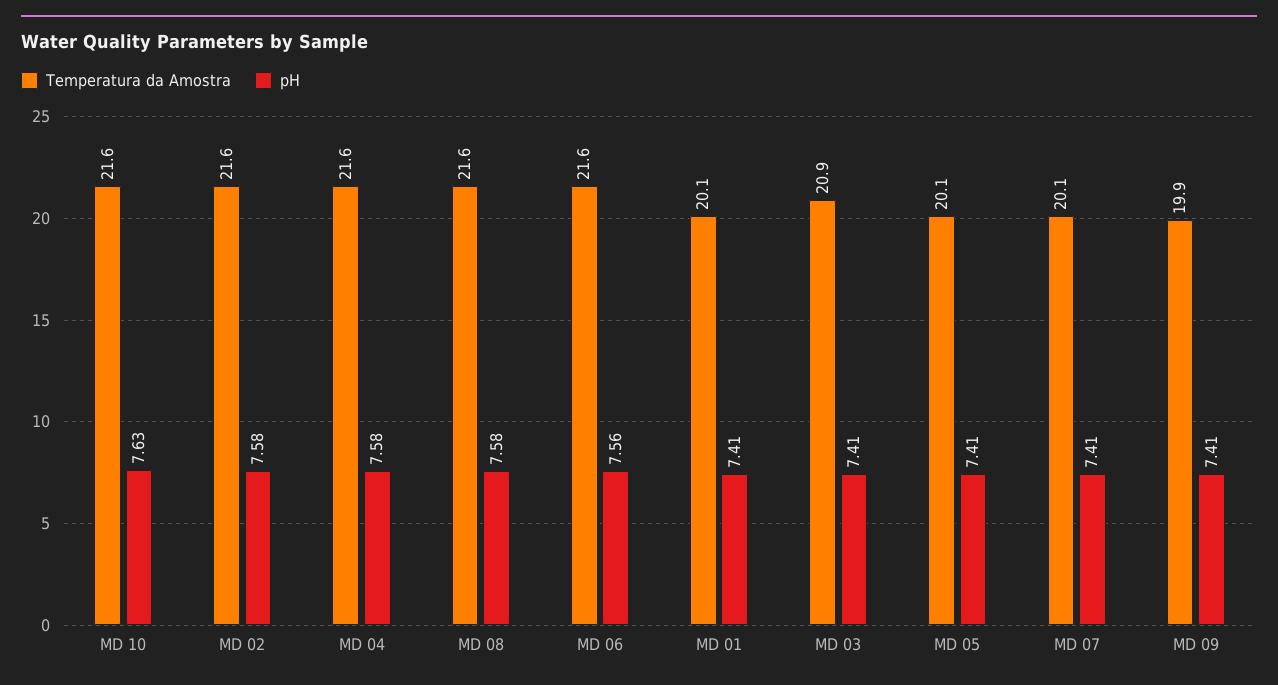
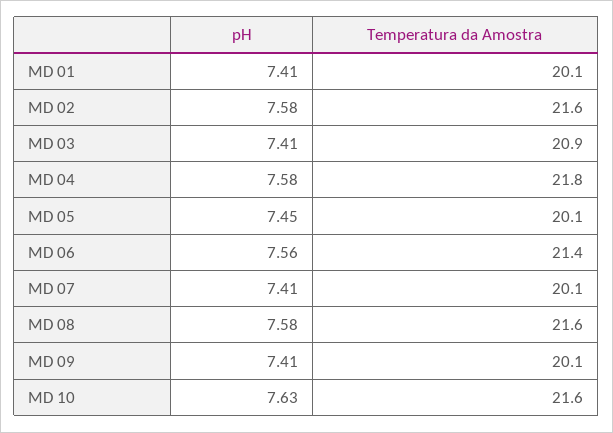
Temperatura da Amostra, MD 04: 21.6 -> 21.8
Temperatura da Amostra, MD 06: 21.6 -> 21.4
pH, MD 05: 7.41 -> 7.45
Temperatura da Amostra, MD 09: 19.9 -> 20.1

